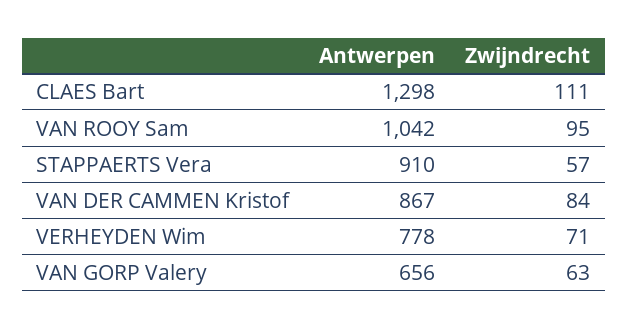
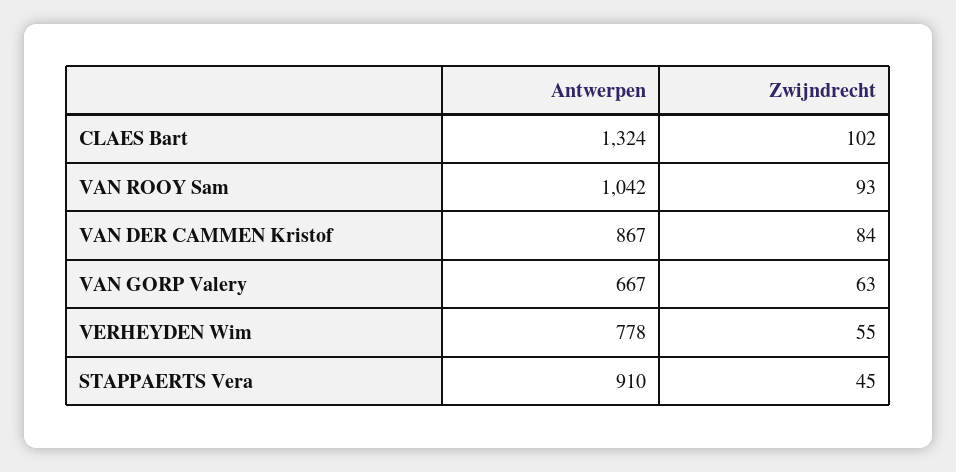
Antwerpen, CLAES Bart: 1298 -> 1324
Zwijndrecht, CLAES Bart: 111 -> 102
Zwijndrecht, VAN ROOY Sam: 95 -> 93
Zwijndrecht, STAPPAERTS Vera: 57 -> 45
Zwijndrecht, VERHEYDEN Wim: 71 -> 55
Antwerpen, VAN GORP Valery: 656 -> 667

